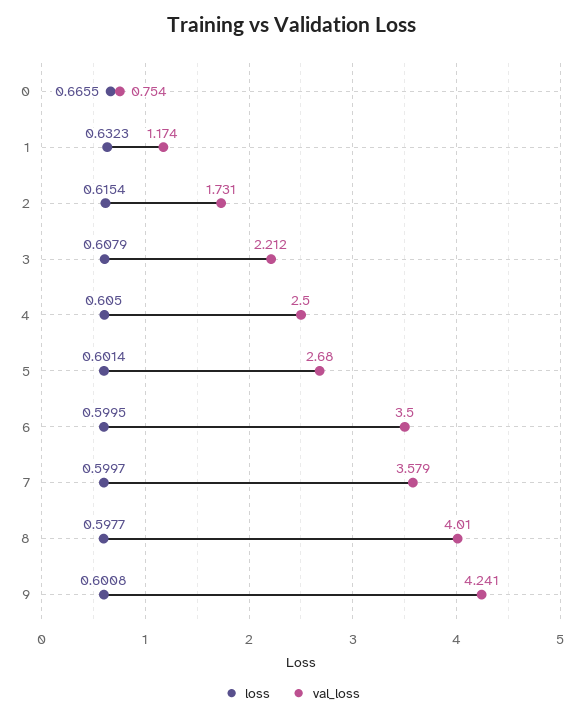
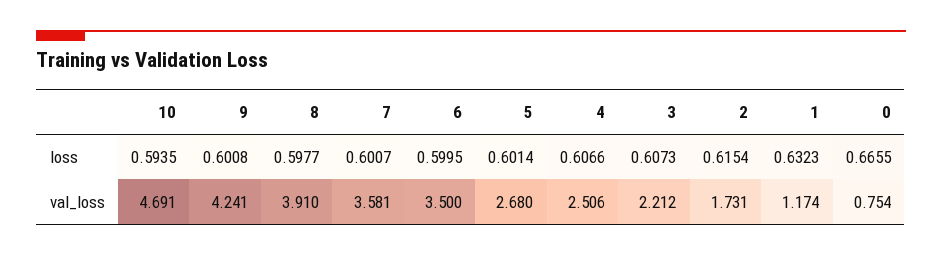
loss, 3: 0.6079 -> 0.6073
loss, 4: 0.605 -> 0.6066
val_loss, 4: 2.5 -> 2.506
loss, 7: 0.5997 -> 0.6007
val_loss, 7: 3.579 -> 3.581
val_loss, 8: 4.01 -> 3.91
loss, 10: none -> 0.5935
val_loss, 10: none -> 4.691

